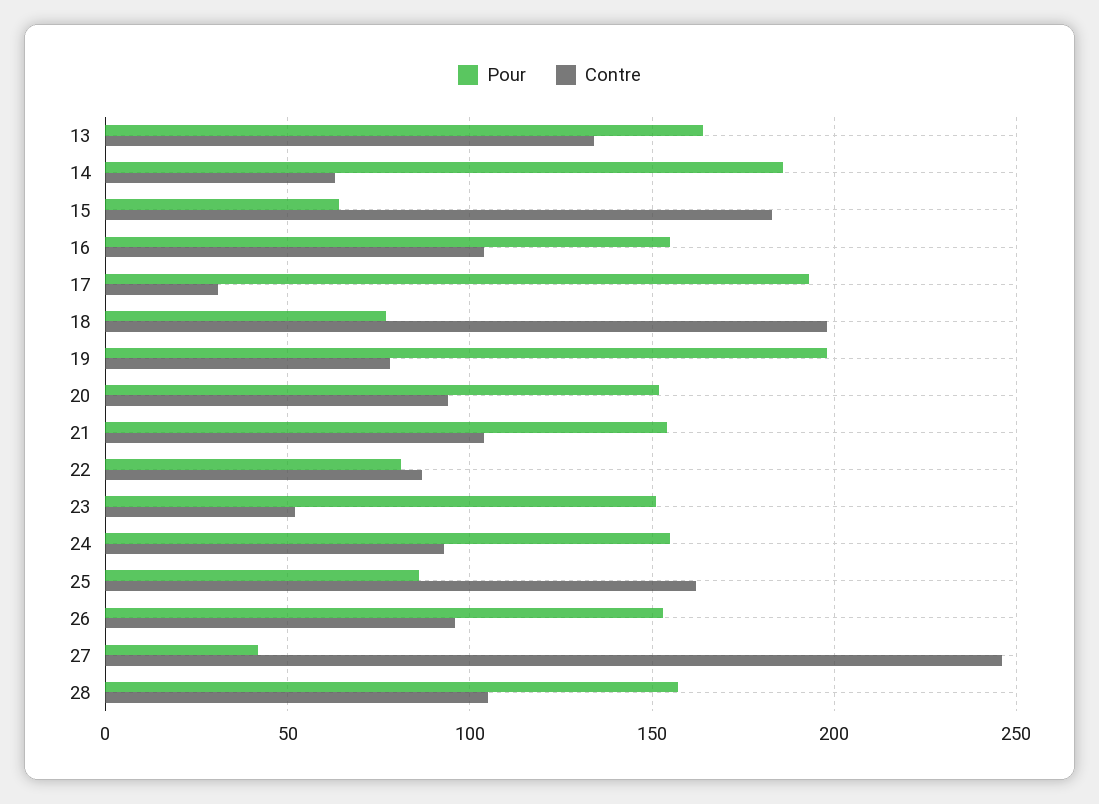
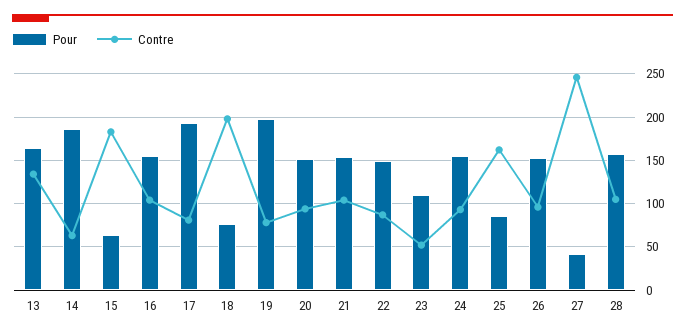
Contre, 17: 30 -> 80
Pour, 22: 80 -> 150
Pour, 23: 150 -> 110

